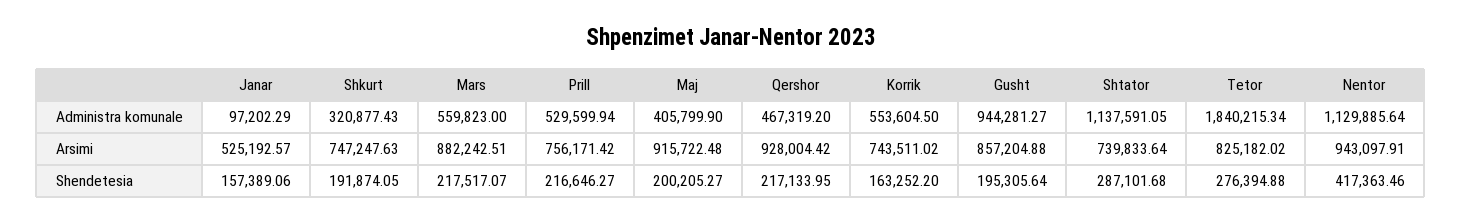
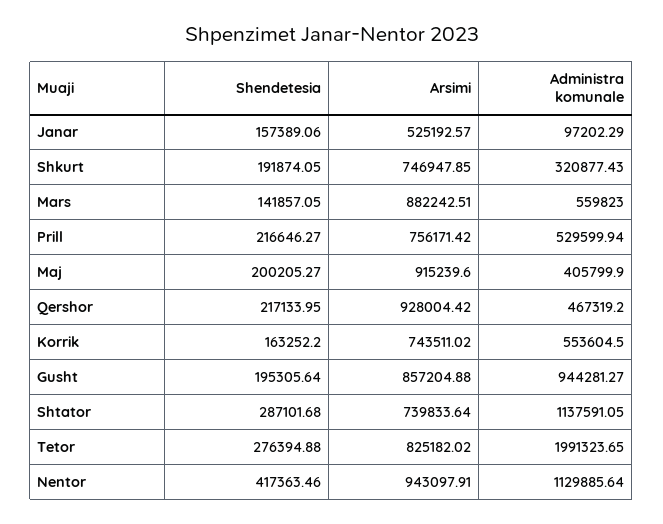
Tetor, Administra komunale: 1840215.34 -> 1991323.65
Shkurt, Arsimi: 747247.63 -> 746947.85
Maj, Arsimi: 915722.48 -> 915239.6
Mars, Shendetesia: 217517.07 -> 141857.05

